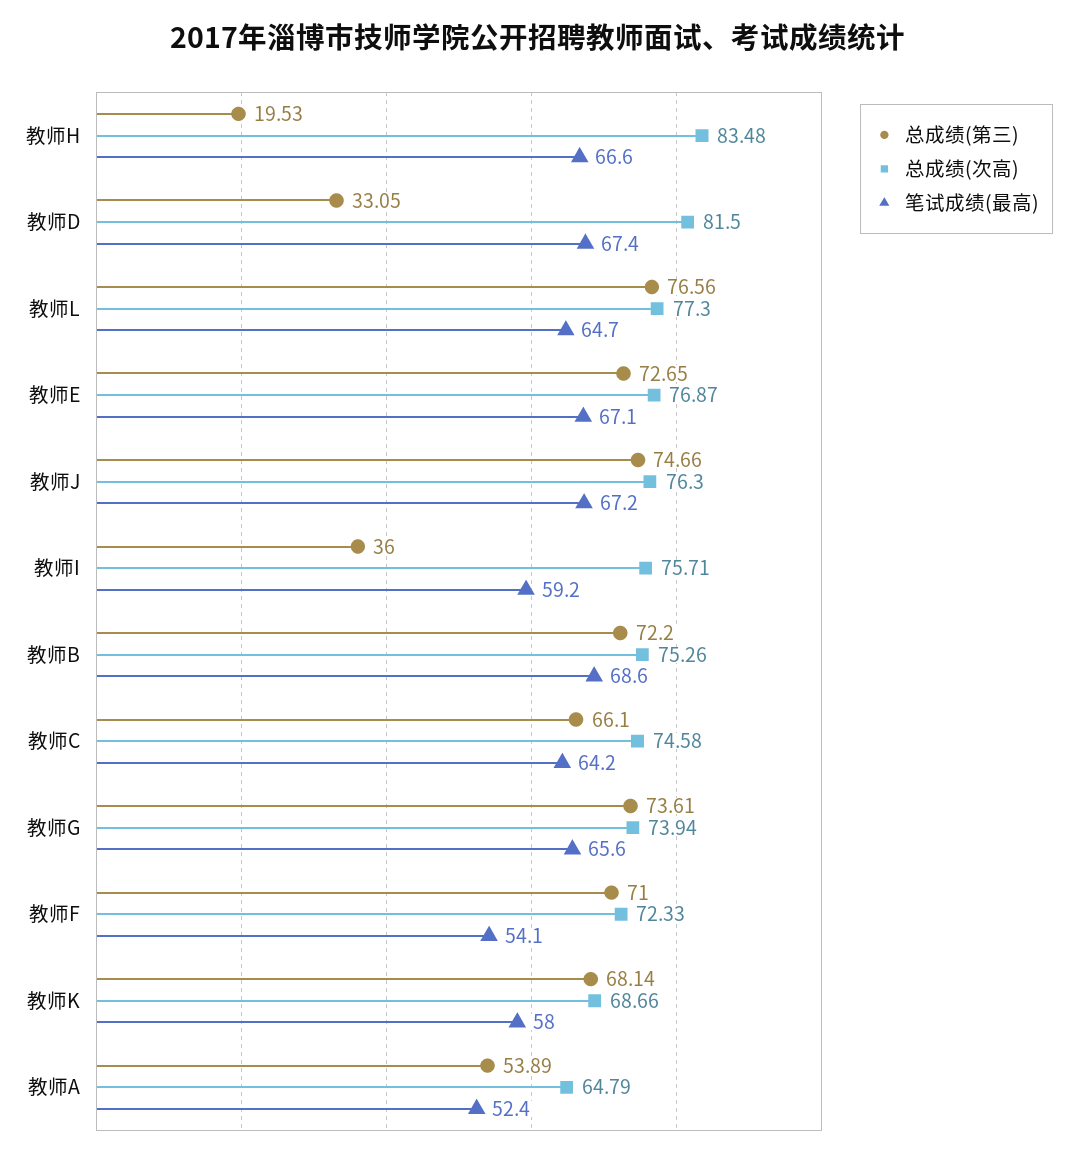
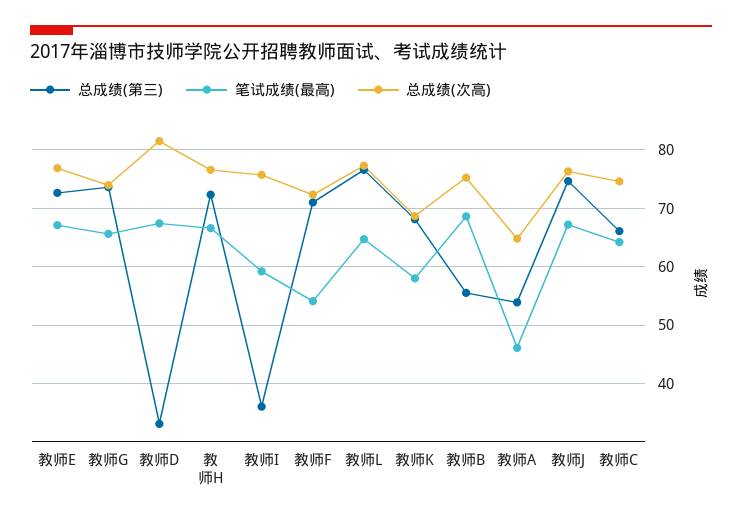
总成绩(第三), 教师H: 19.53 -> 72
总成绩(次高), 教师H: 83.48 -> 76
总成绩(第三), 教师B: 72.2 -> 56
笔试成绩(最高), 教师A: 52.4 -> 46

